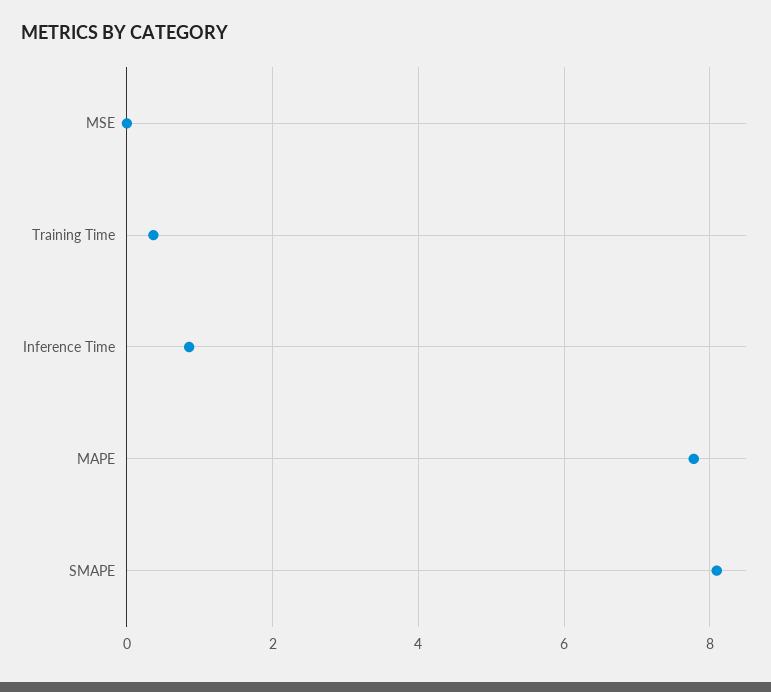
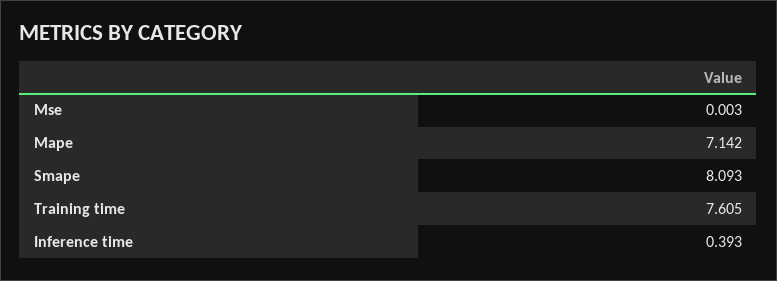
Training Time: 0.4 -> 7.605
Inference Time: 0.8 -> 0.393
MAPE: 7.8 -> 7.142

